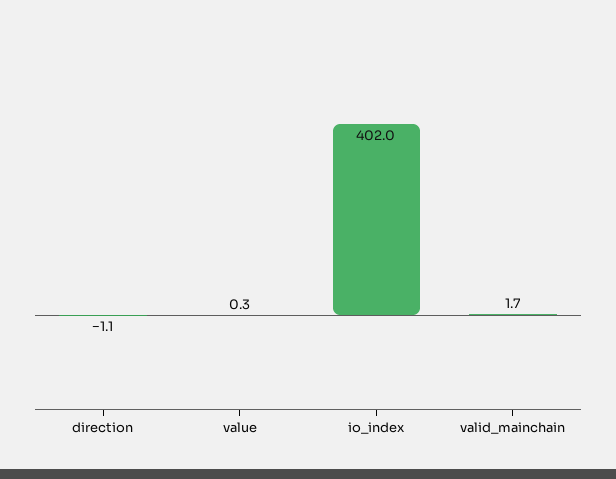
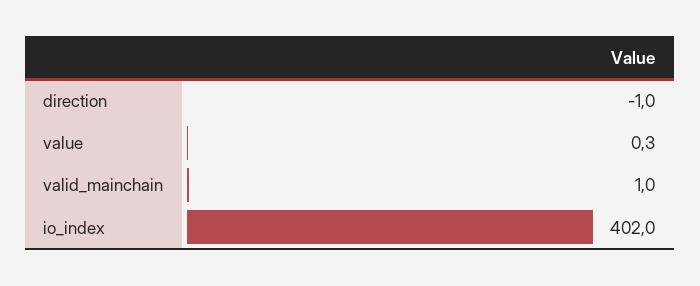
direction: -1.1 -> -1
valid_mainchain: 1.7 -> 1

